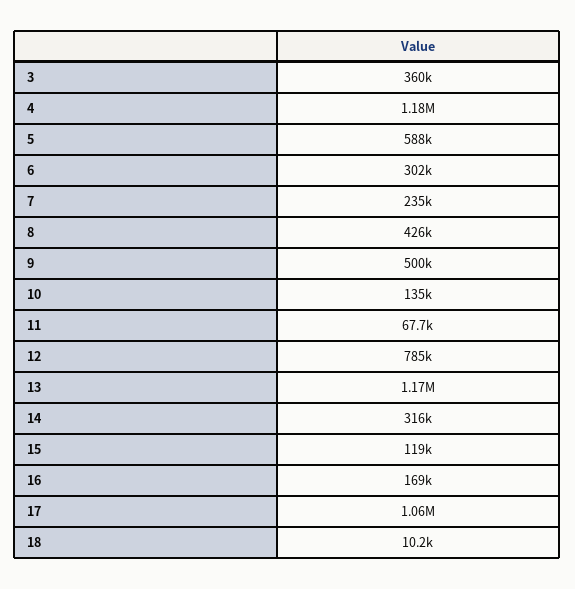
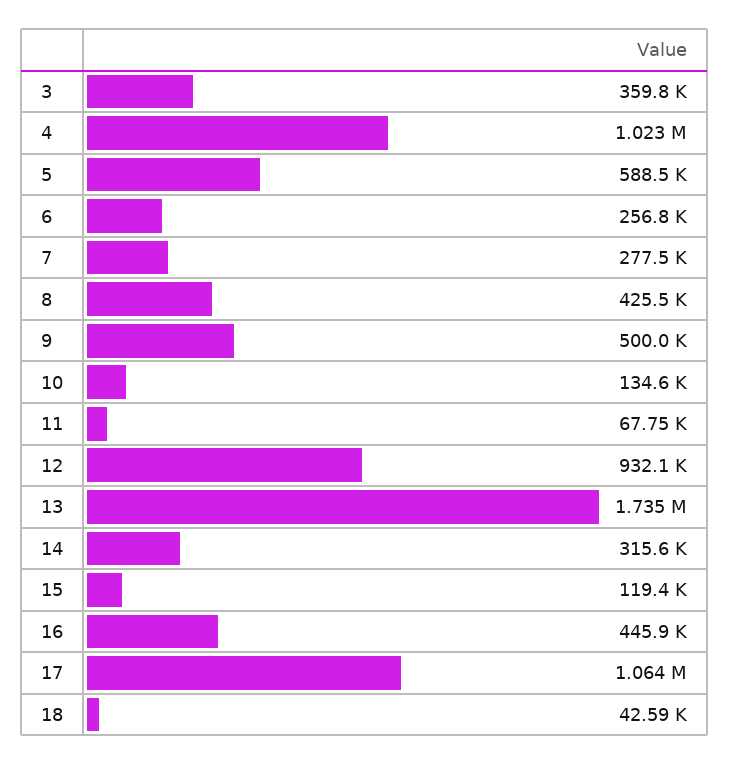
4: 1180000 -> 1023000
6: 302000 -> 256800
7: 235000 -> 277500
12: 785000 -> 932100
13: 1170000 -> 1735000
16: 169000 -> 445900
18: 10200 -> 42590

